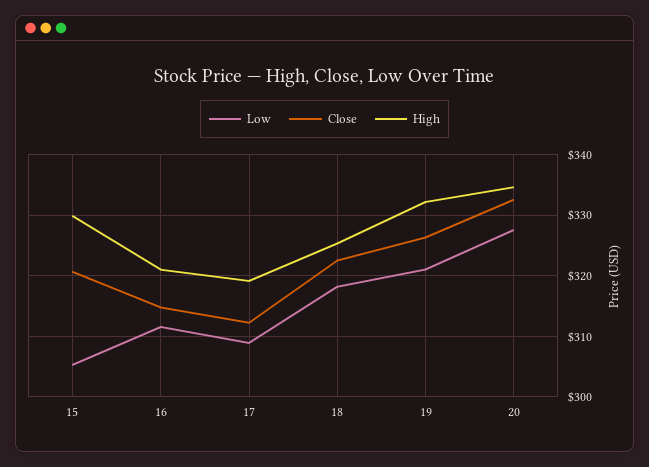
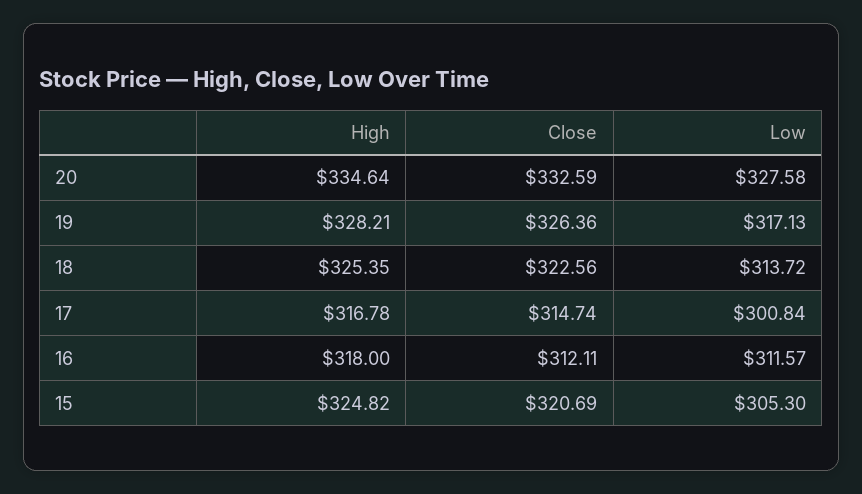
High, 15: 330 -> 324.82
Close, 16: 315 -> 312.11
High, 16: 321 -> 318
Low, 17: 309 -> 300.84
Close, 17: 312 -> 314.74
High, 17: 319 -> 316.78
Low, 18: 318 -> 313.72
Low, 19: 321 -> 317.13
High, 19: 332 -> 328.21

